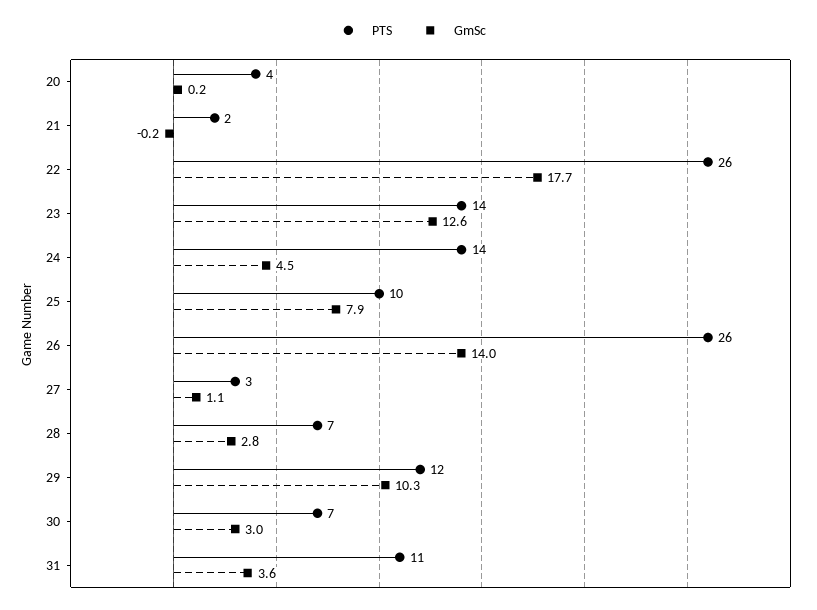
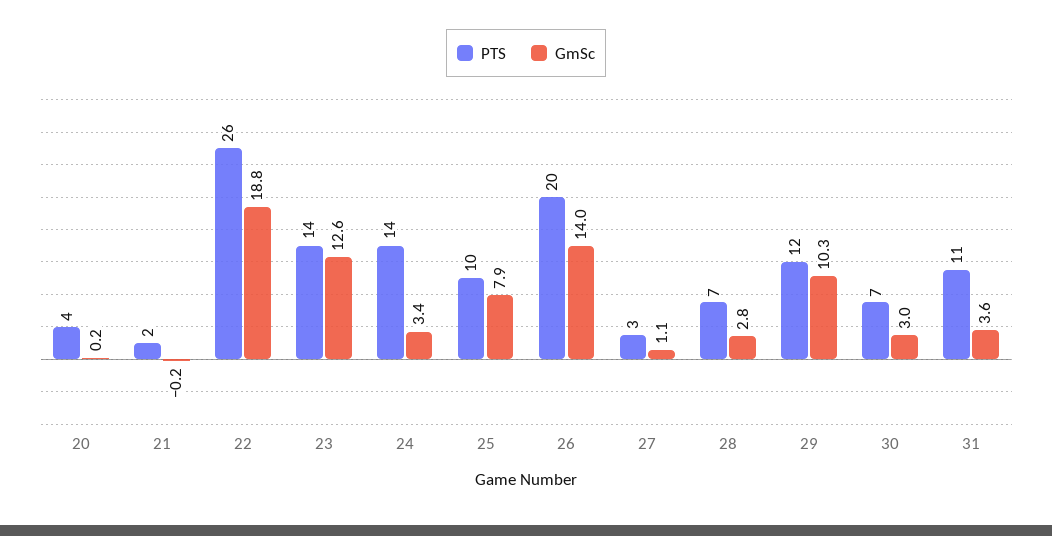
GmSc, 22: 17.7 -> 18.8
GmSc, 24: 4.5 -> 3.4
PTS, 26: 26 -> 20

